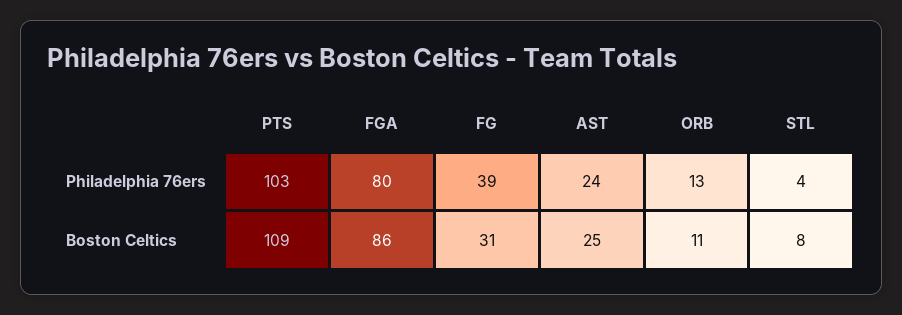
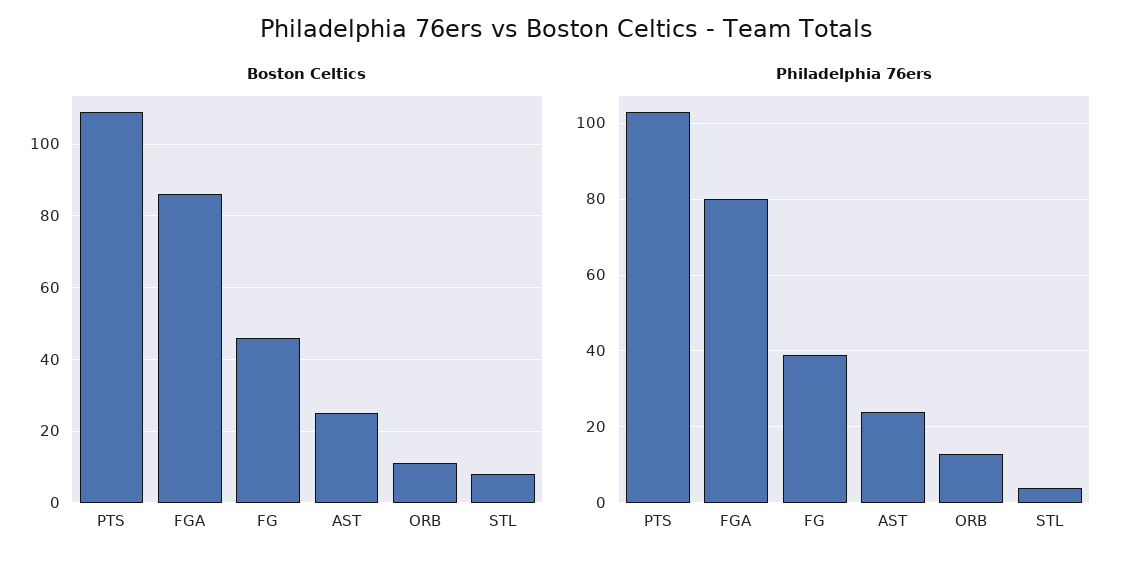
Boston Celtics, FG: 31 -> 45

